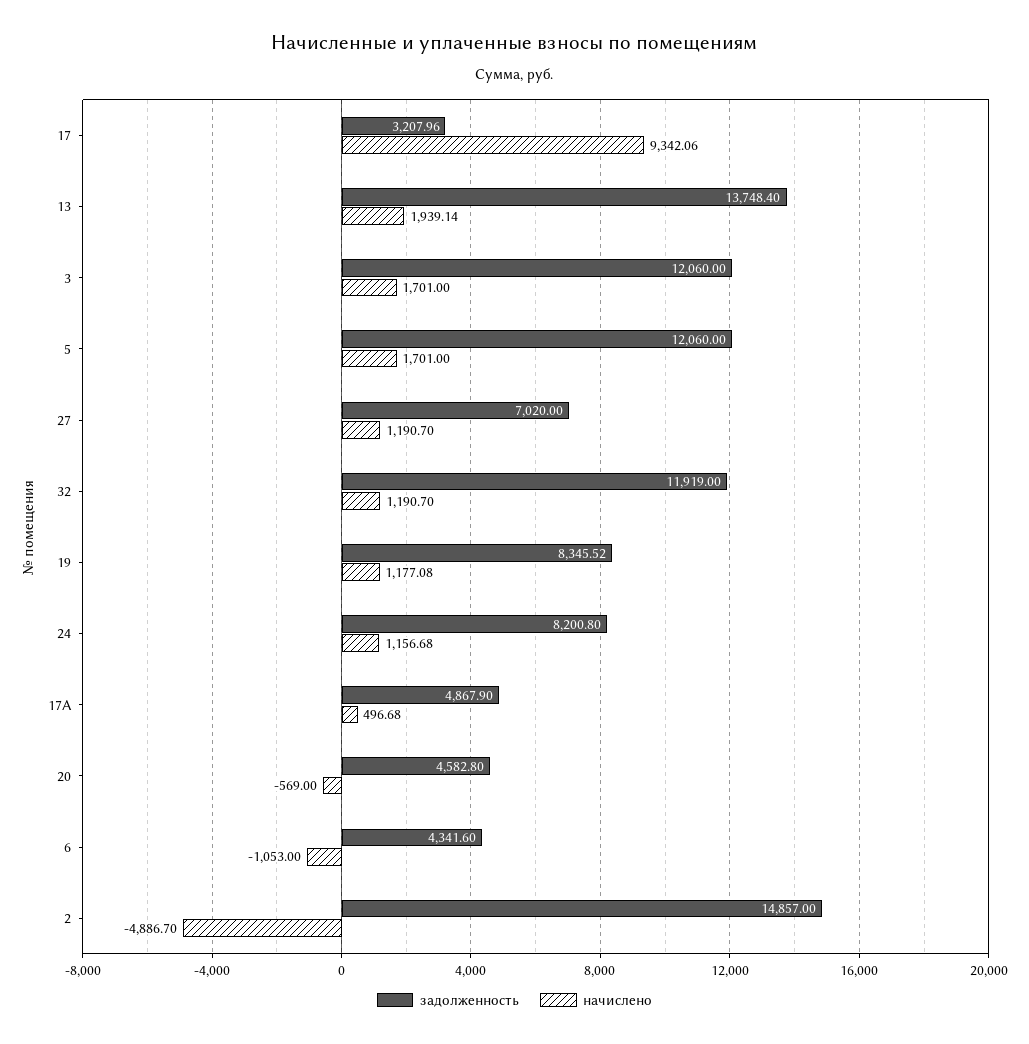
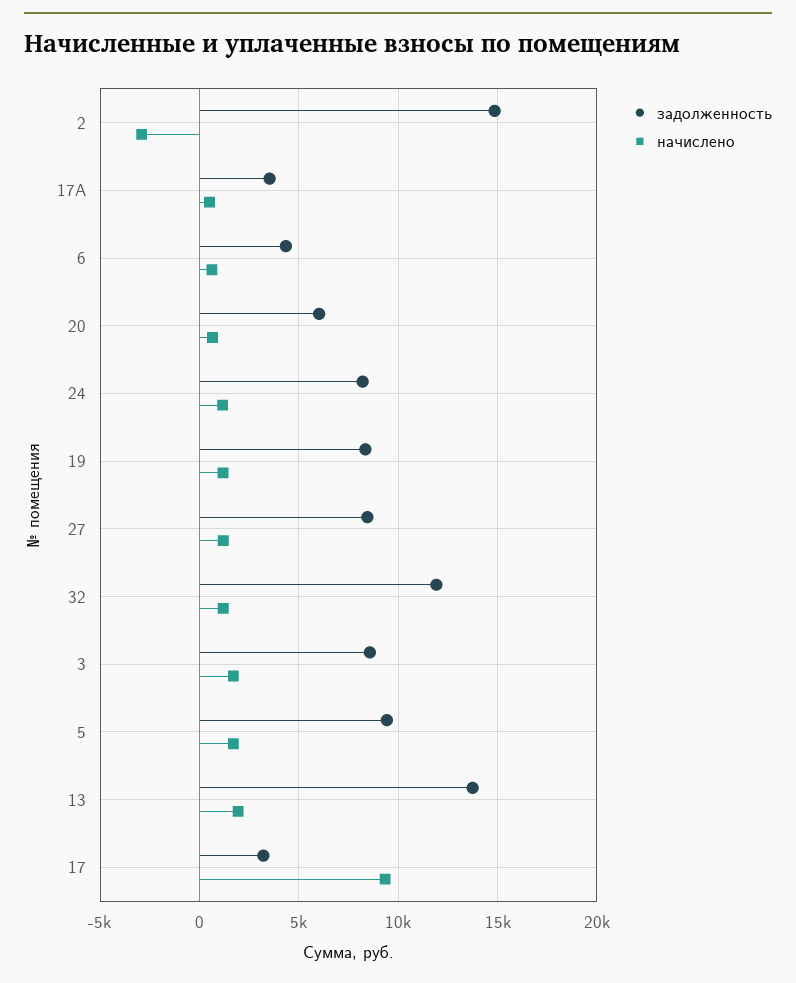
задолженность, 3: 12060 -> 8500
задолженность, 5: 12060 -> 9500
задолженность, 27: 7020 -> 8500
задолженность, 17А: 4867.9 -> 3500
задолженность, 20: 4582.8 -> 6000
начислено, 20: -569 -> 500
начислено, 6: -1053 -> 500
начислено, 2: -4886.7 -> -3000

